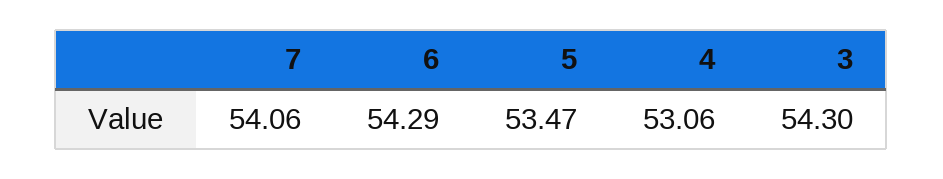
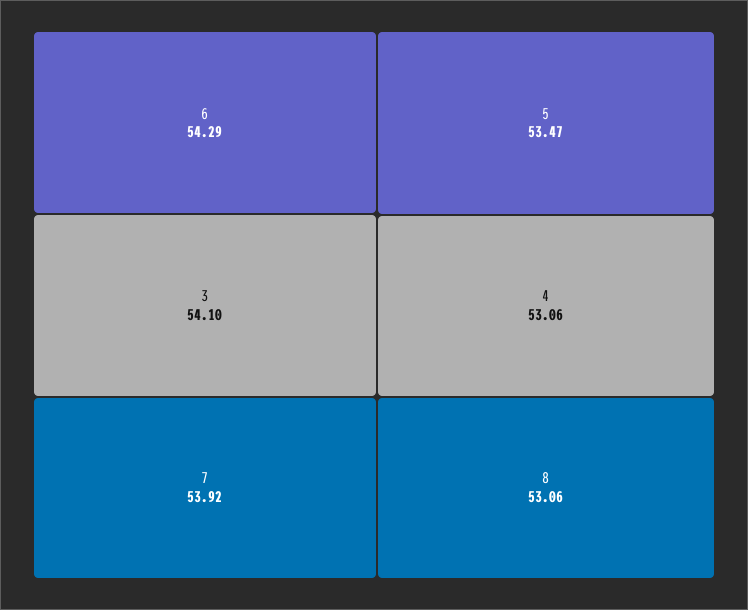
7: 54.06 -> 53.92
3: 54.3 -> 54.1
8: none -> 53.06

